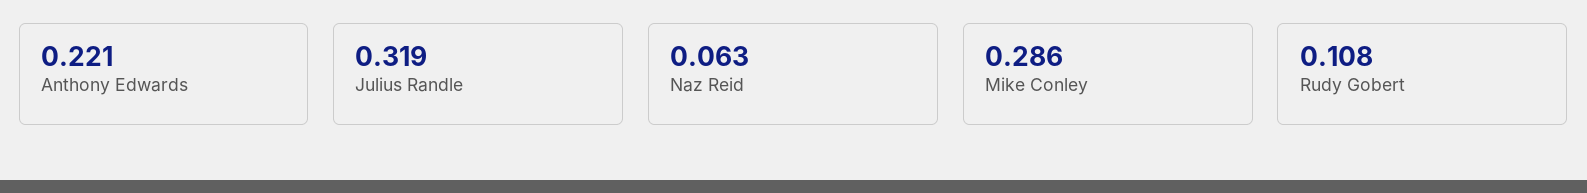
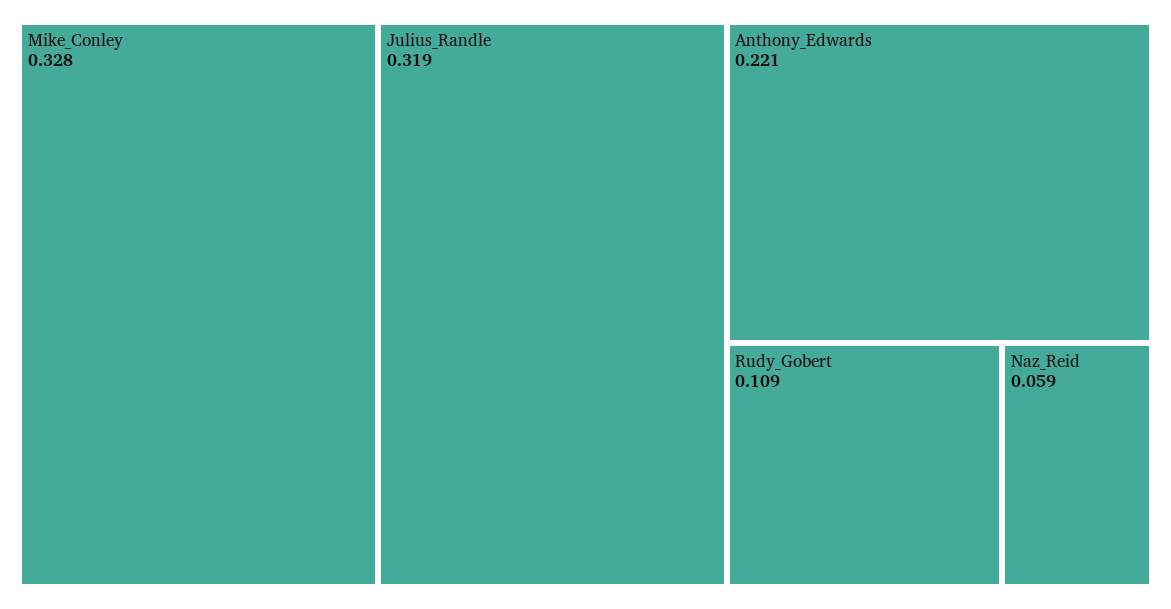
Naz Reid: 0.063 -> 0.059
Mike Conley: 0.286 -> 0.328
Rudy Gobert: 0.108 -> 0.109

